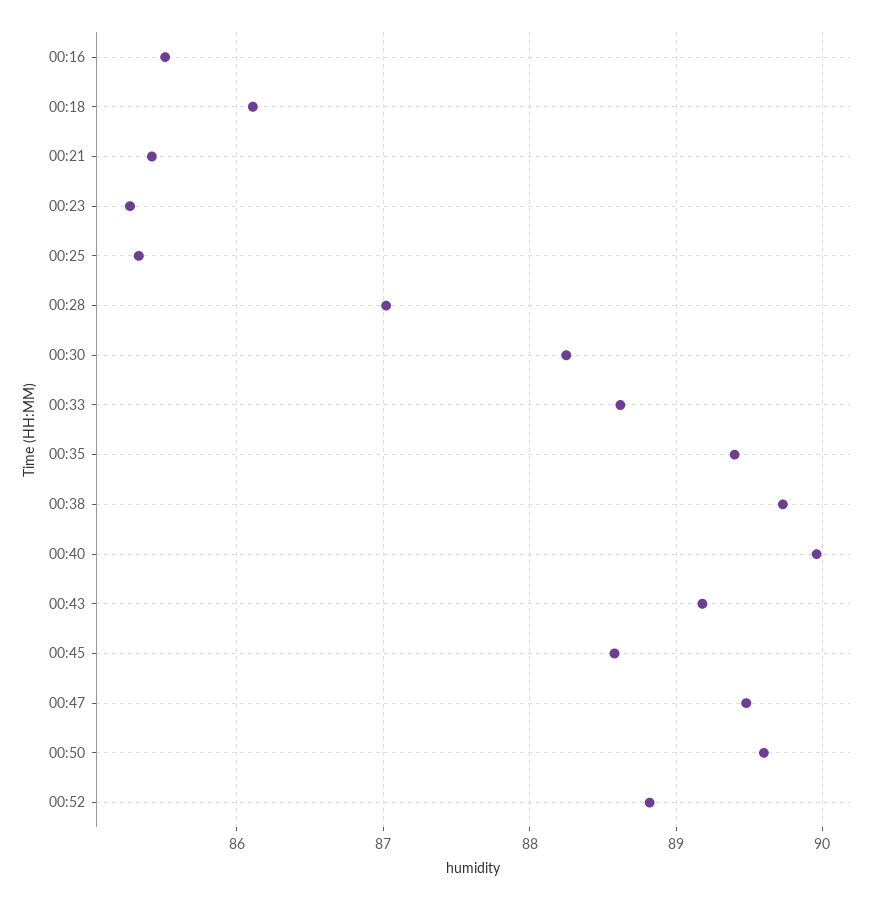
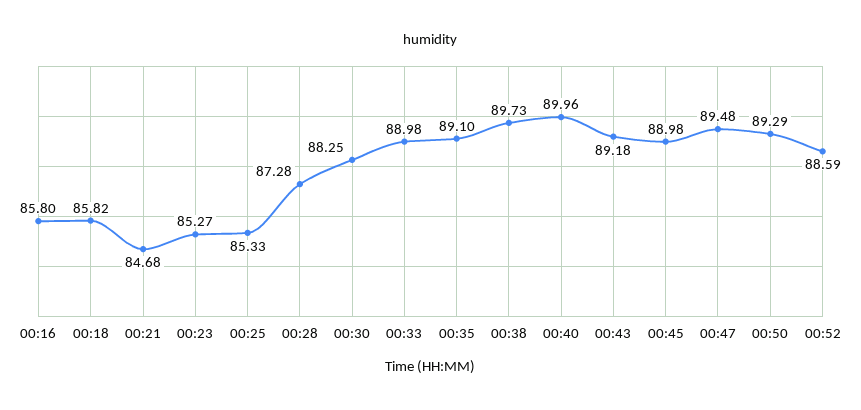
00:16: 85.5 -> 85.8
00:18: 86.1 -> 85.82
00:21: 85.4 -> 84.68
00:28: 87 -> 87.28
00:33: 88.6 -> 88.98
00:35: 89.4 -> 89.1
00:45: 88.6 -> 88.98
00:50: 89.6 -> 89.29
00:52: 88.8 -> 88.59

